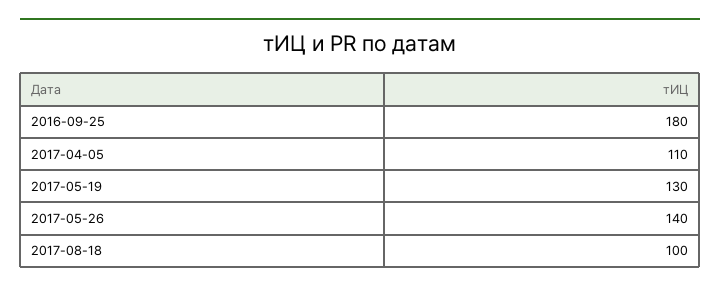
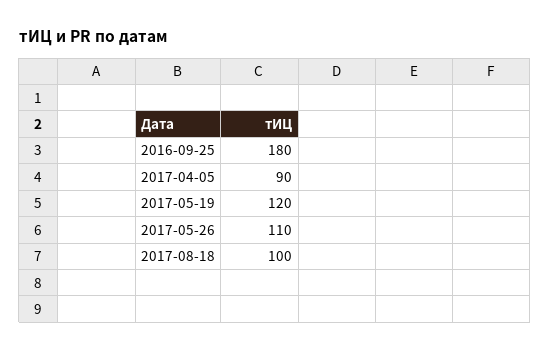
2017-04-05: 110 -> 90
2017-05-19: 130 -> 120
2017-05-26: 140 -> 110

